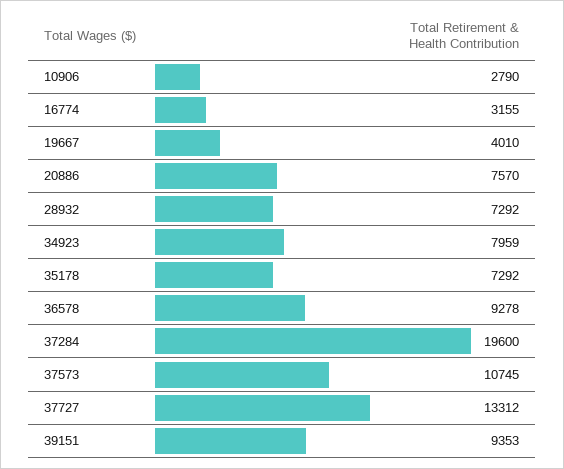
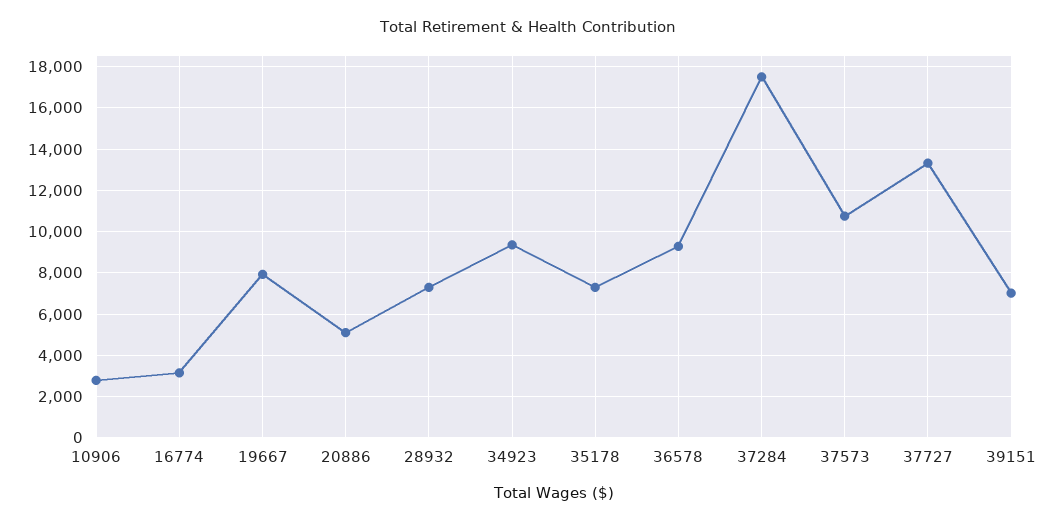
19667: 4010 -> 8000
20886: 7570 -> 5000
34923: 7959 -> 9500
37284: 19600 -> 17500
39151: 9353 -> 7000

